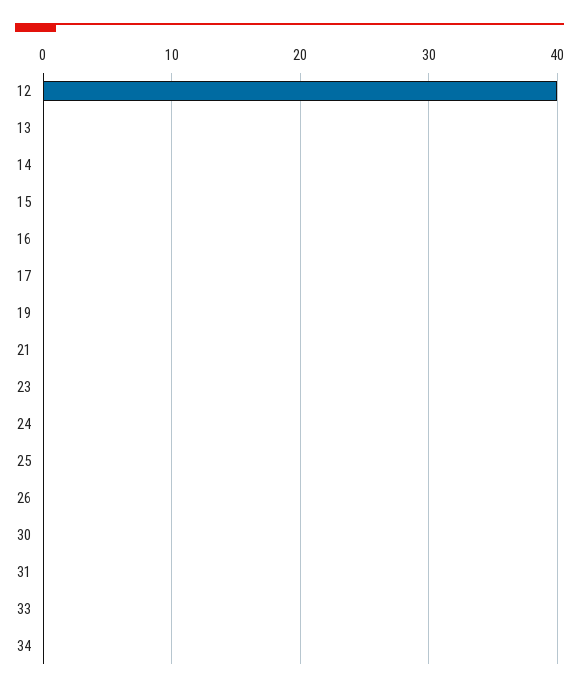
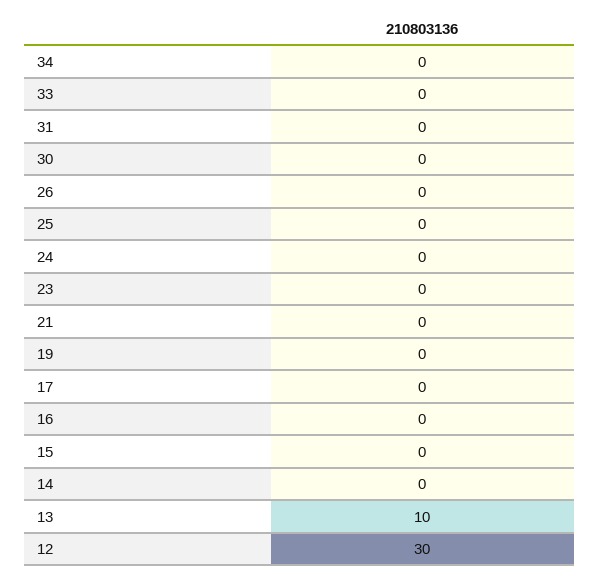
12: 40 -> 30
13: 0 -> 10

